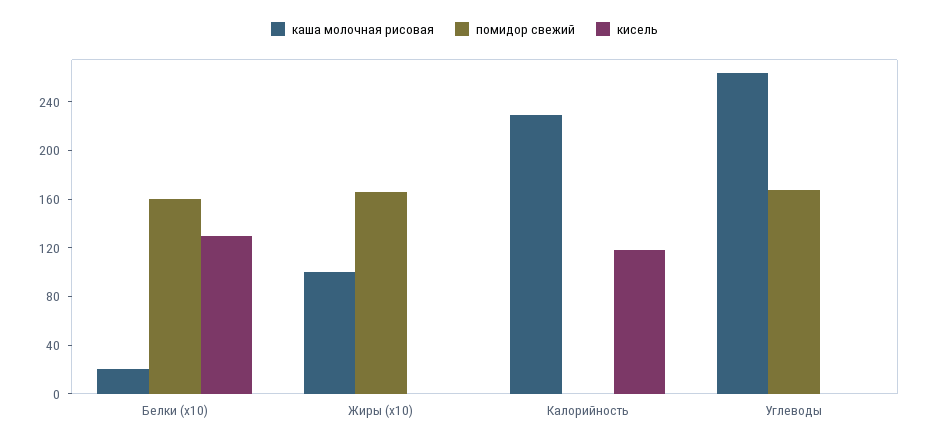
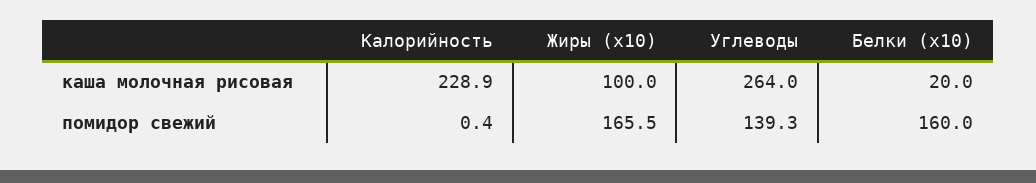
кисель, Белки (x10): 130 -> none
кисель, Жиры (x10): 0 -> none
кисель, Калорийность: 120 -> none
помидор свежий, Углеводы: 170 -> 139.3
кисель, Углеводы: 0 -> none

